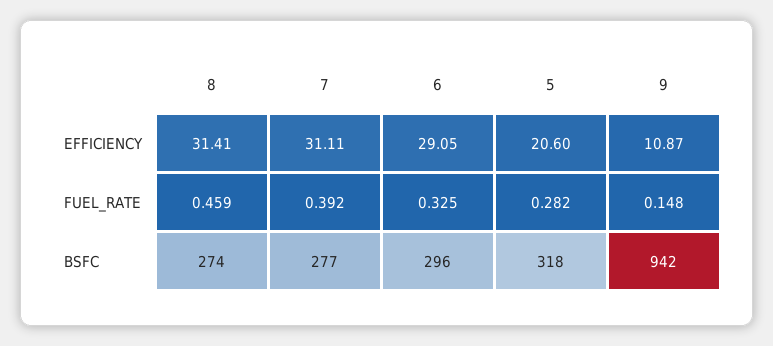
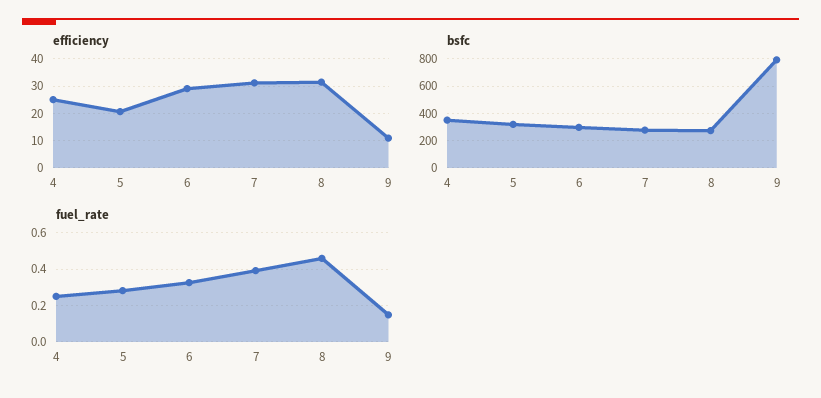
BSFC, 9: 942 -> 800
EFFICIENCY, 4: none -> 25
BSFC, 4: none -> 350
FUEL_RATE, 4: none -> 0.25

